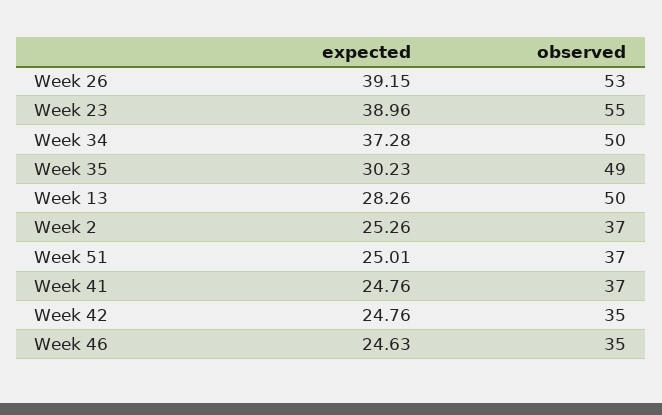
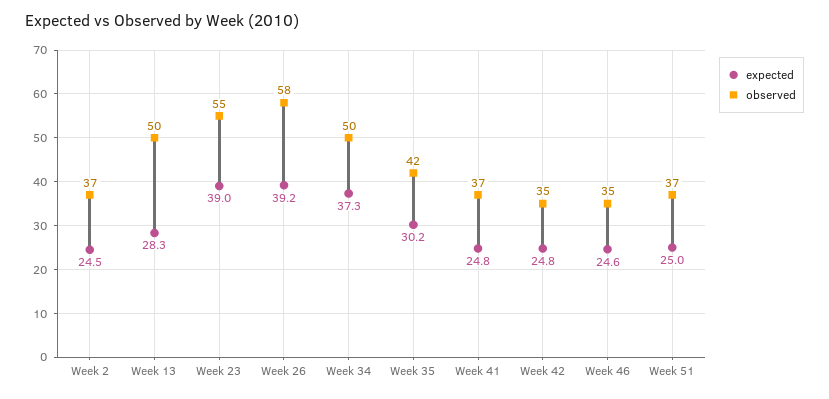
observed, Week 26: 53 -> 58
observed, Week 35: 49 -> 42
expected, Week 2: 25.26 -> 24.5

